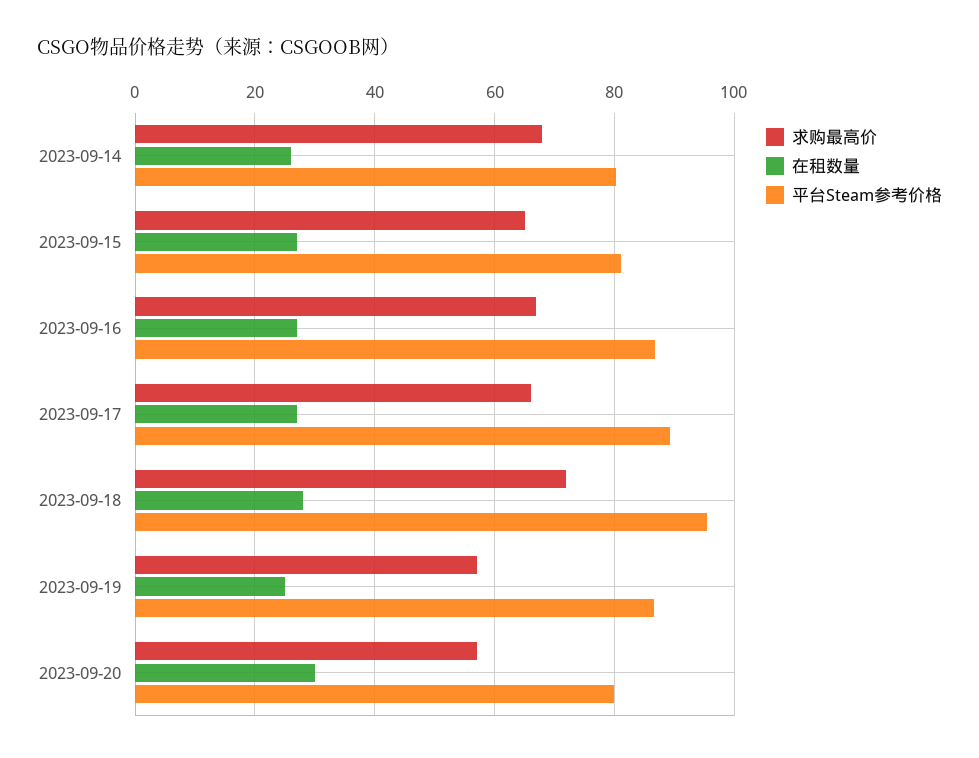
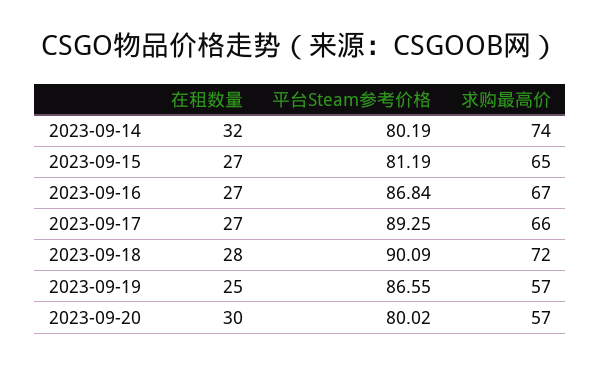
求购最高价, 2023-09-14: 68 -> 74
在租数量, 2023-09-14: 26 -> 32
平台Steam参考价格, 2023-09-18: 96 -> 90.09

